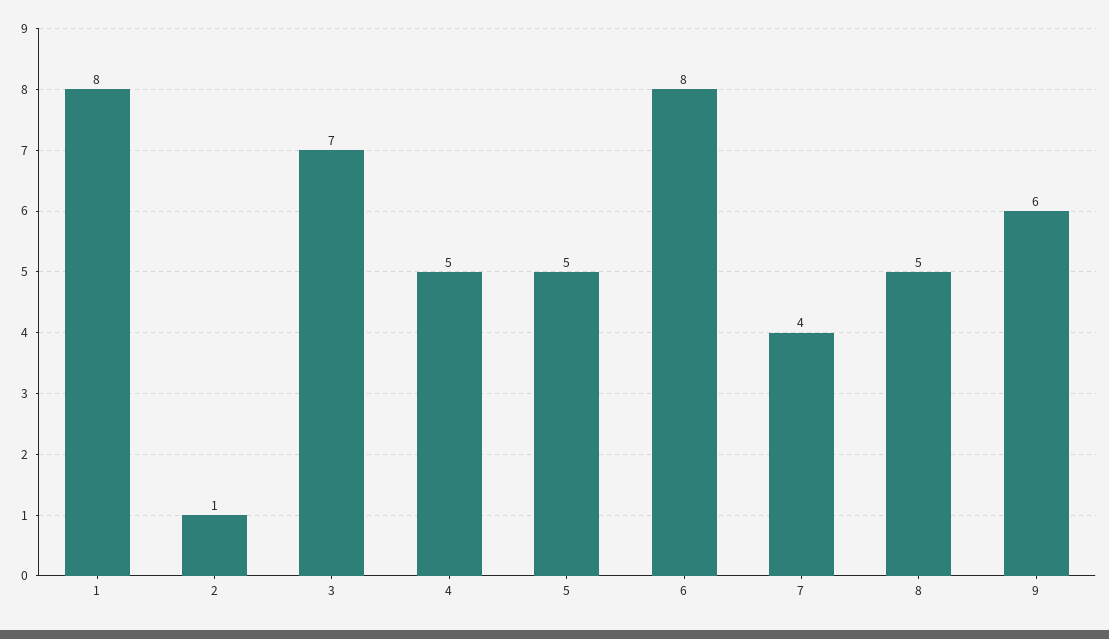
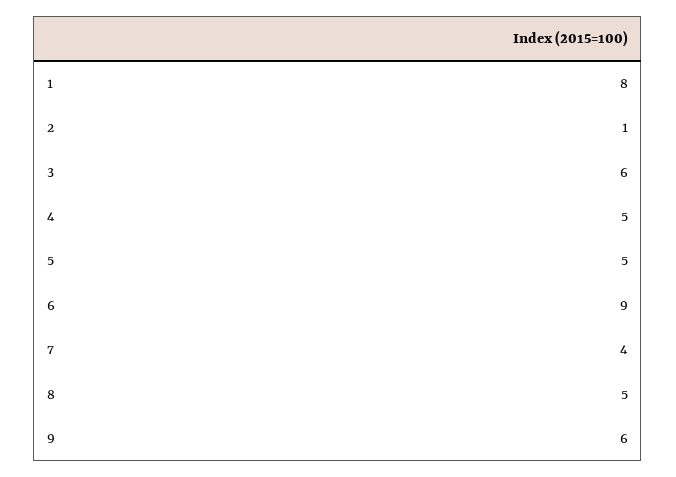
3: 7 -> 6
6: 8 -> 9

